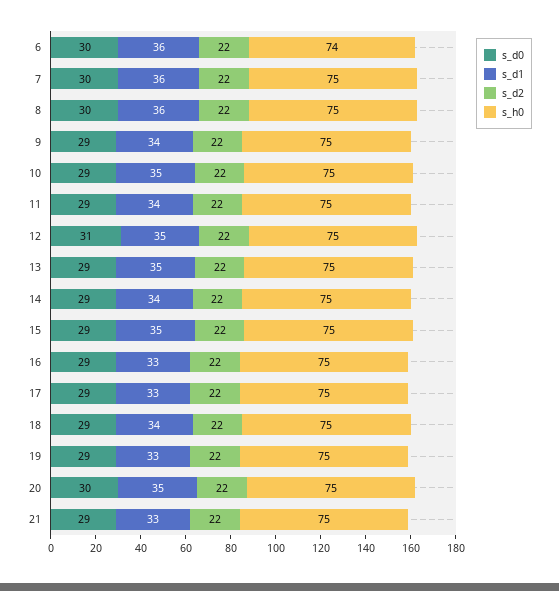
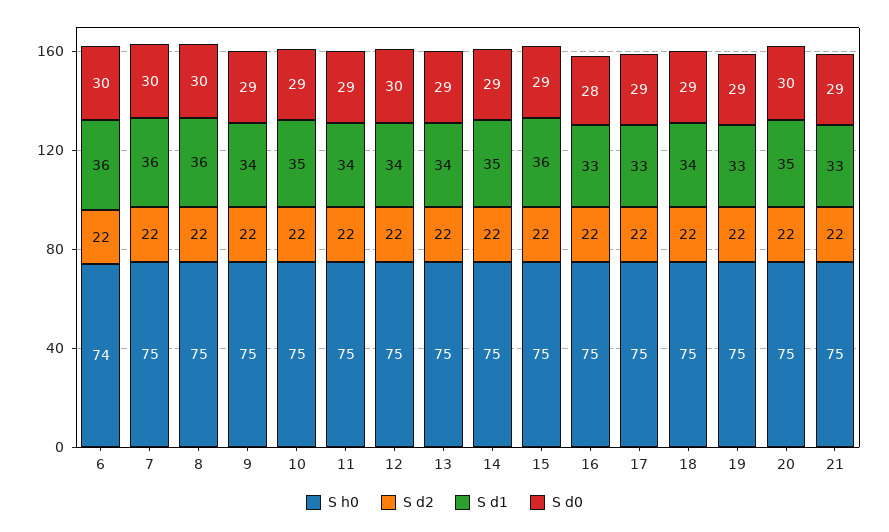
s_d0, 12: 31 -> 30
s_d1, 12: 35 -> 34
s_d1, 13: 35 -> 34
s_d1, 14: 34 -> 35
s_d1, 15: 35 -> 36
s_d0, 16: 29 -> 28

